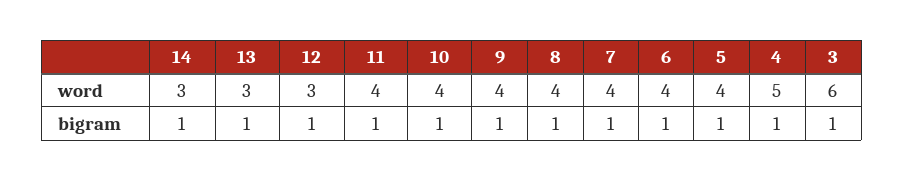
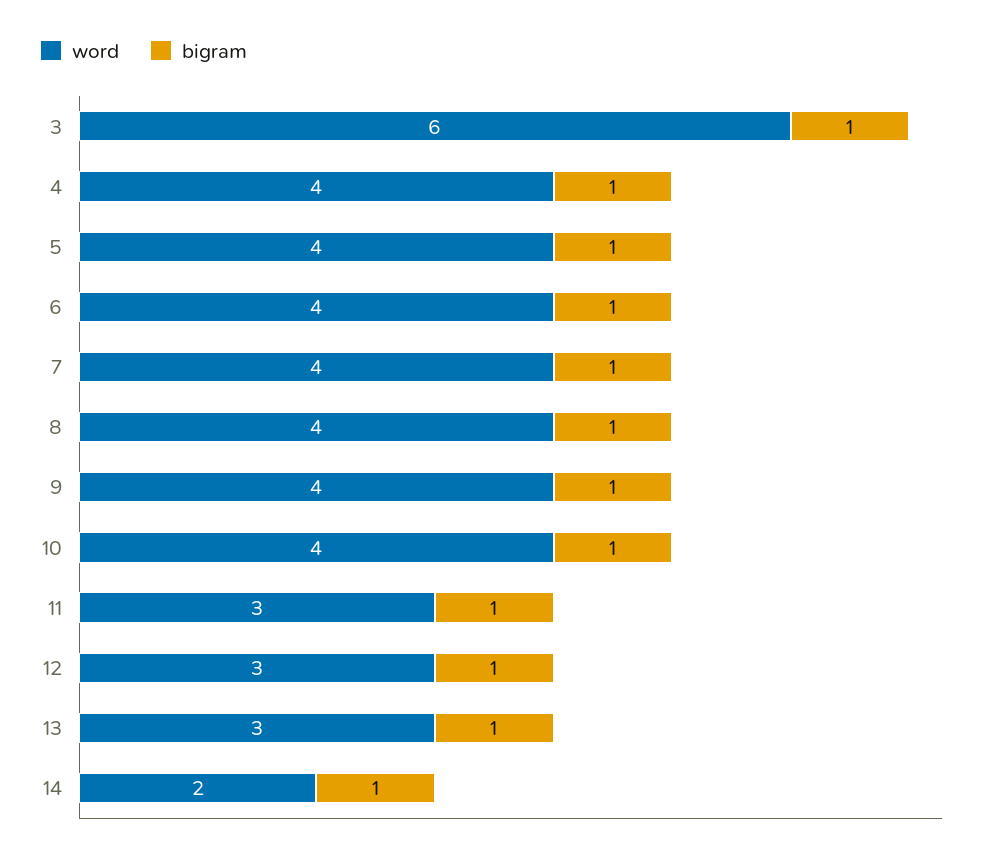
word, 14: 3 -> 2
word, 11: 4 -> 3
word, 4: 5 -> 4

